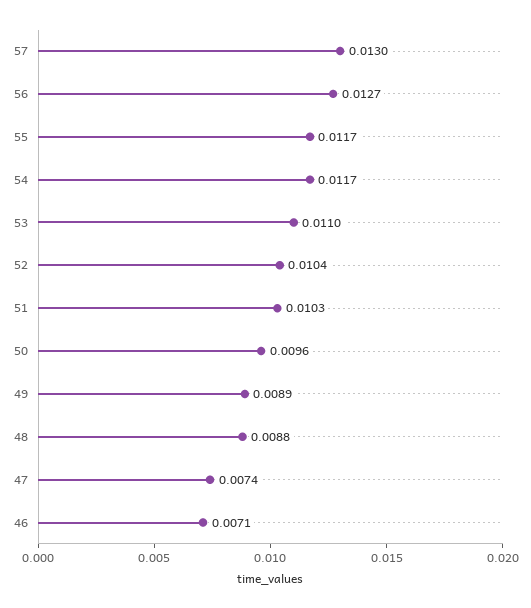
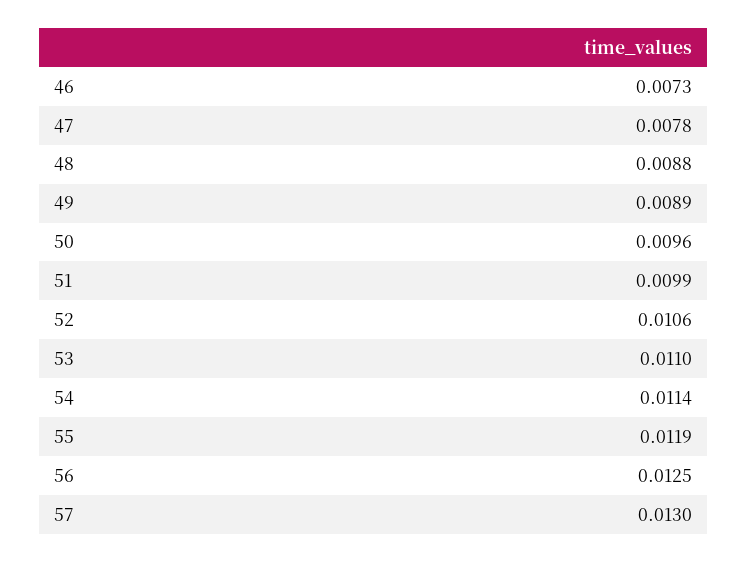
56: 0.0127 -> 0.0125
55: 0.0117 -> 0.0119
54: 0.0117 -> 0.0114
52: 0.0104 -> 0.0106
51: 0.0103 -> 0.0099
47: 0.0074 -> 0.0078
46: 0.0071 -> 0.0073

